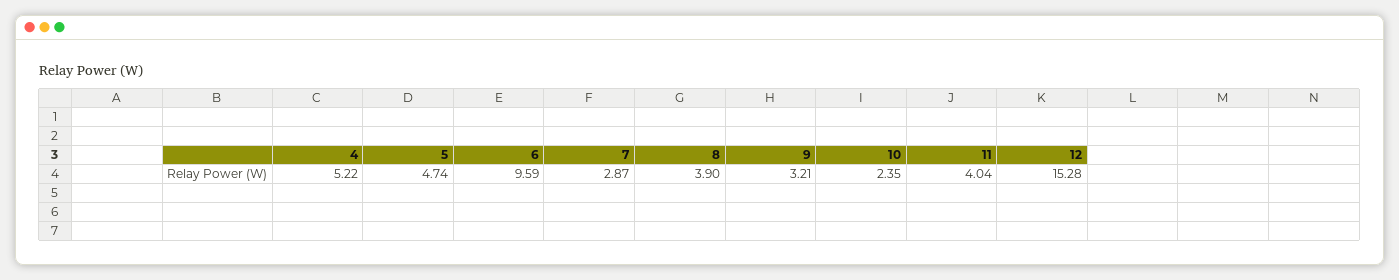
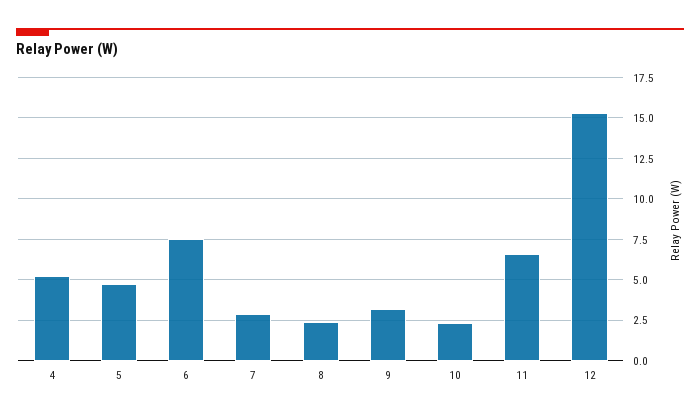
6: 9.59 -> 7.5
8: 3.9 -> 2.5
11: 4.04 -> 6.5

